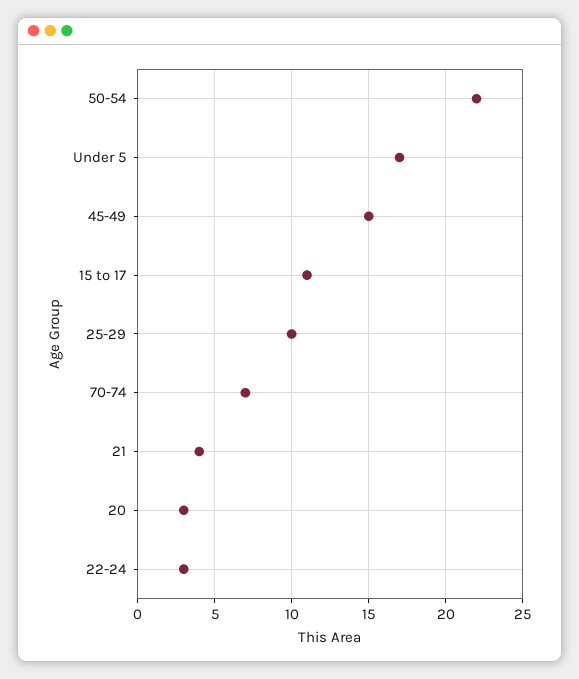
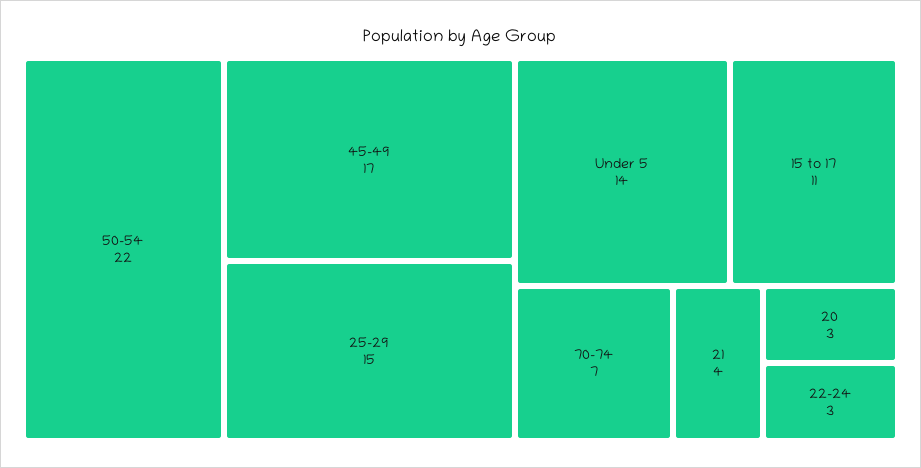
Under 5: 17 -> 14
45-49: 15 -> 17
25-29: 10 -> 15

